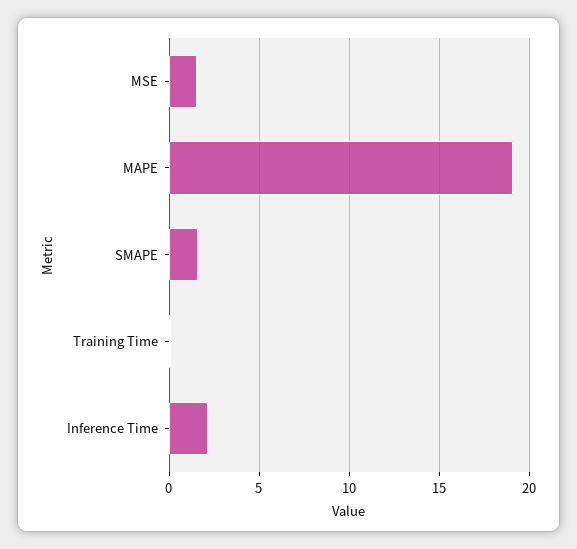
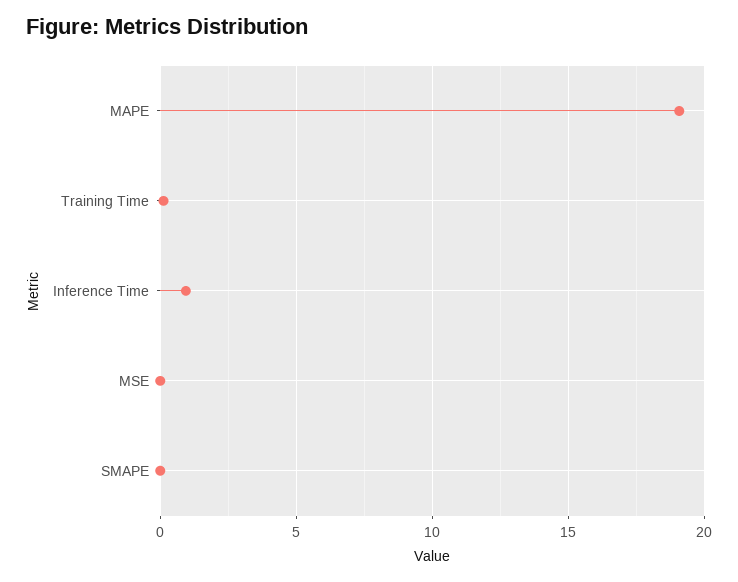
MSE: 1.5 -> 0
SMAPE: 1.5 -> 0
Inference Time: 2 -> 1

